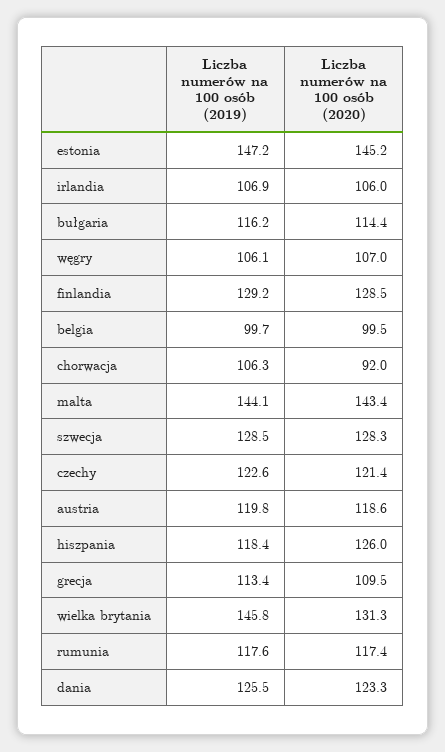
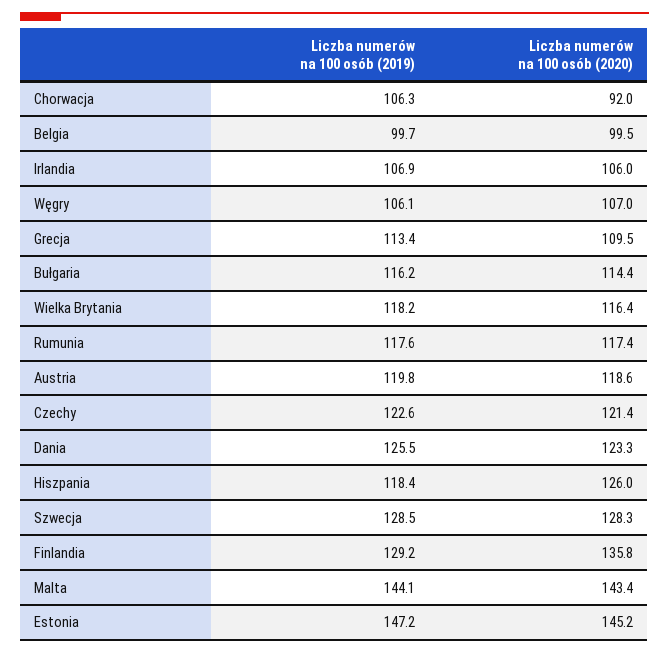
Liczba numerów na 100 osób (2020), finlandia: 128.5 -> 135.8
Liczba numerów na 100 osób (2019), wielka brytania: 145.8 -> 118.2
Liczba numerów na 100 osób (2020), wielka brytania: 131.3 -> 116.4

